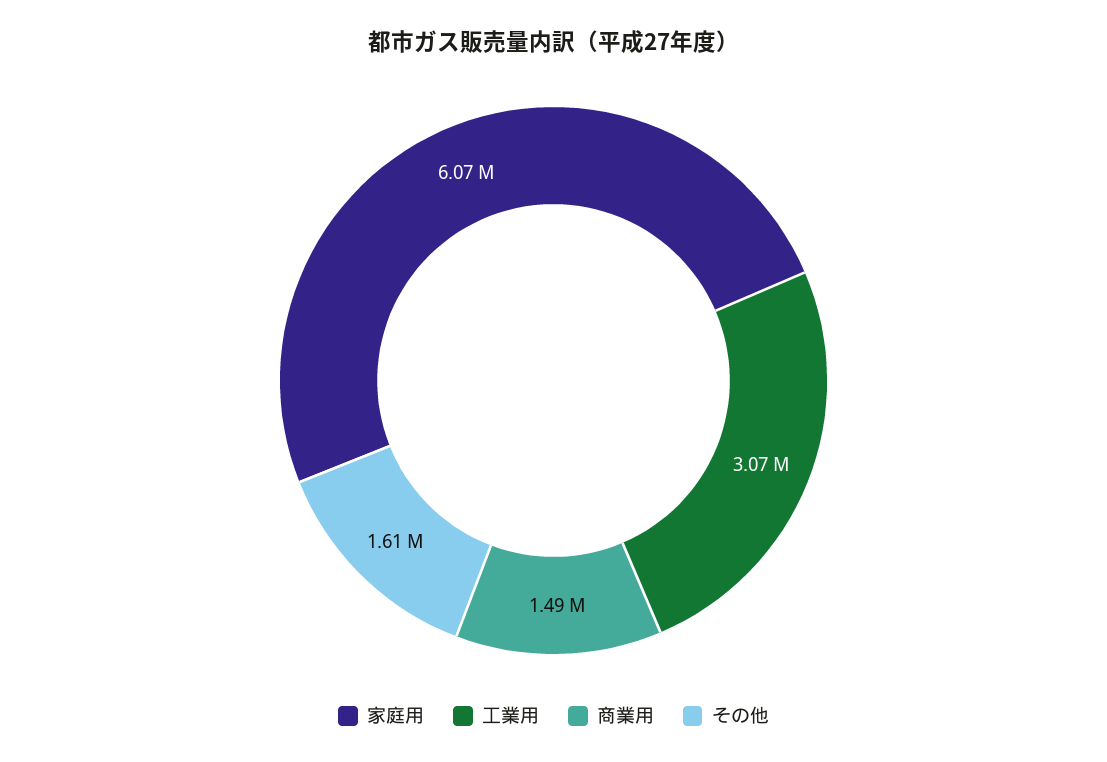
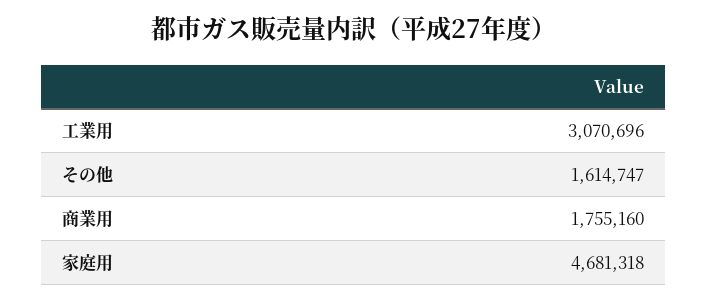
家庭用: 6070000 -> 4681318
商業用: 1490000 -> 1755160

